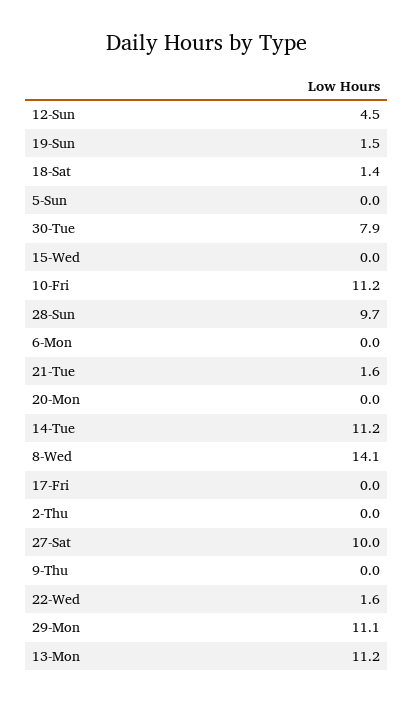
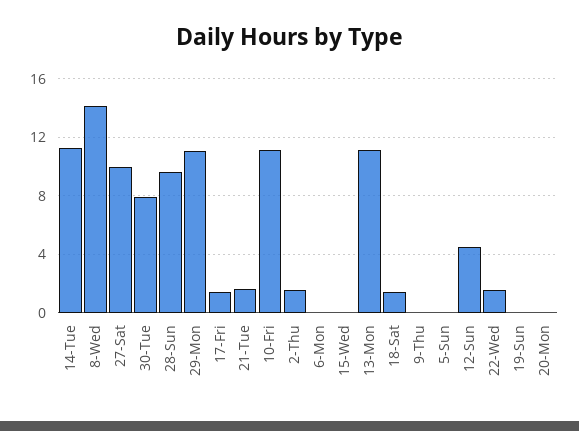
19-Sun: 1.5 -> 0
17-Fri: 0 -> 1.5
2-Thu: 0 -> 1.5

